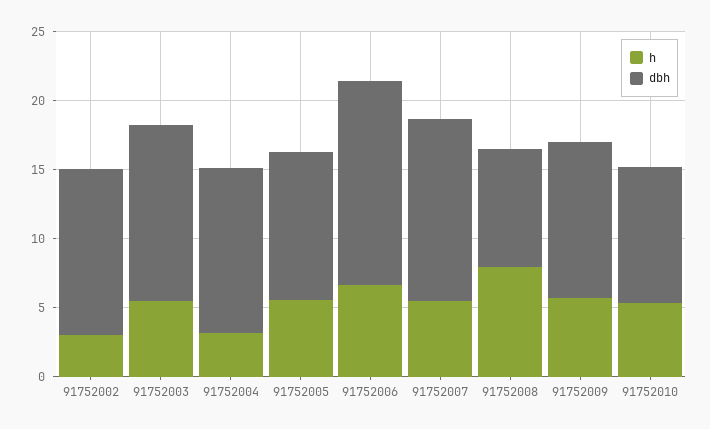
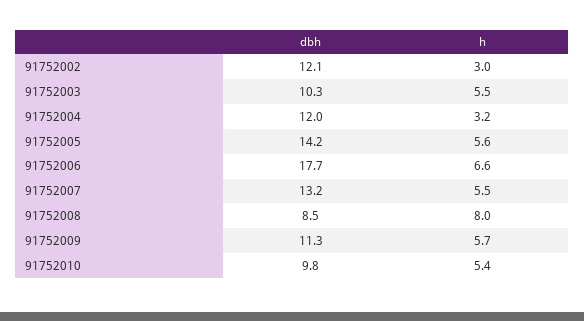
dbh, 91752003: 13 -> 10.3
dbh, 91752005: 11 -> 14.2
dbh, 91752006: 15 -> 17.7

